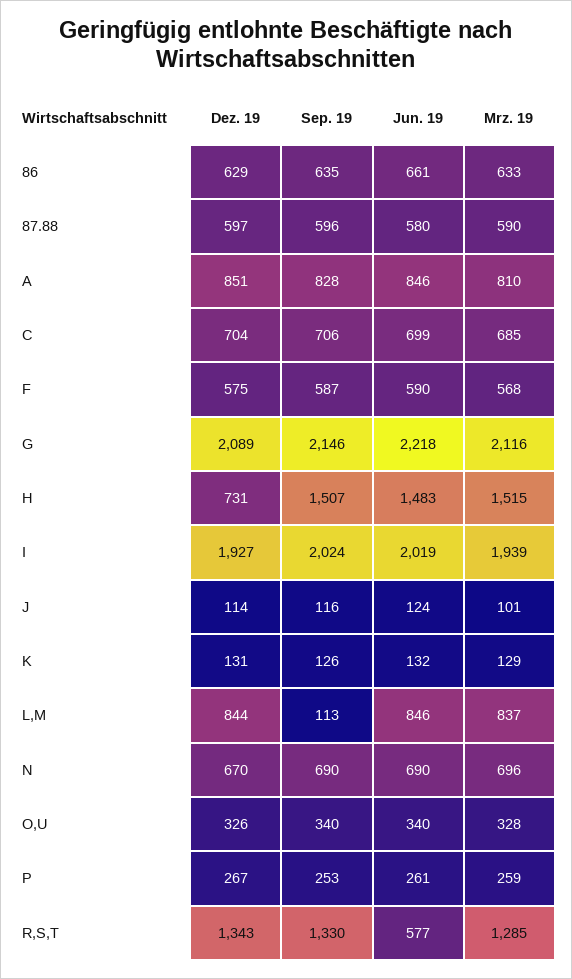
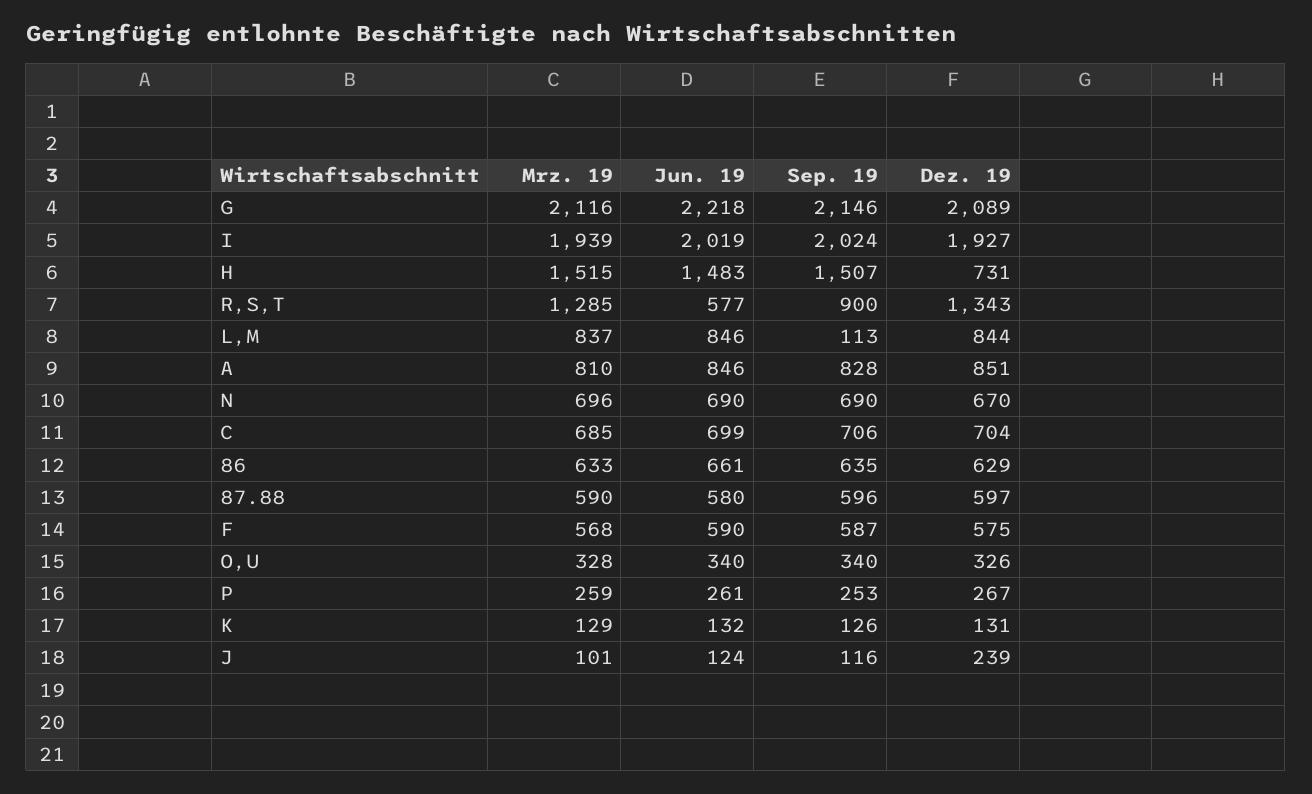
Dez. 19, J: 114 -> 239
Sep. 19, R,S,T: 1330 -> 900

